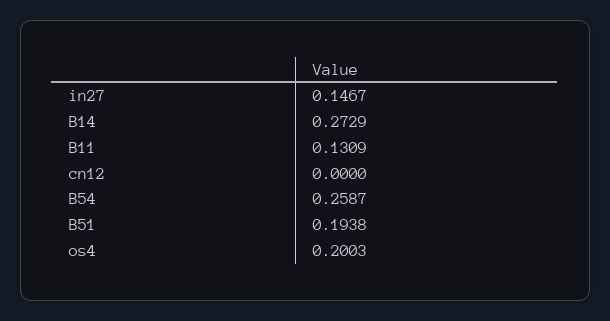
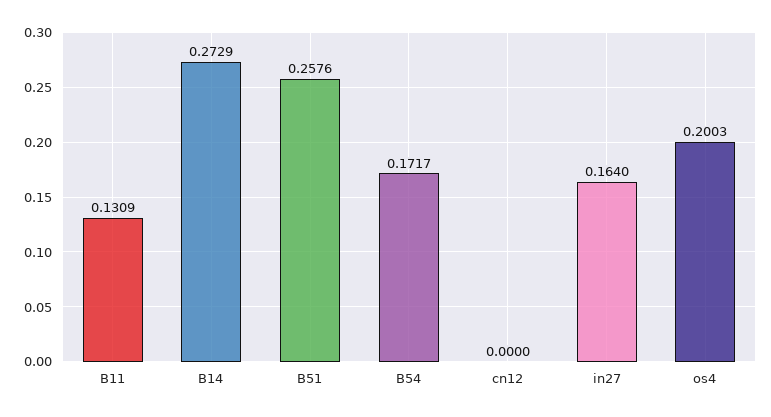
in27: 0.1467 -> 0.164
B54: 0.2587 -> 0.1717
B51: 0.1938 -> 0.2576

